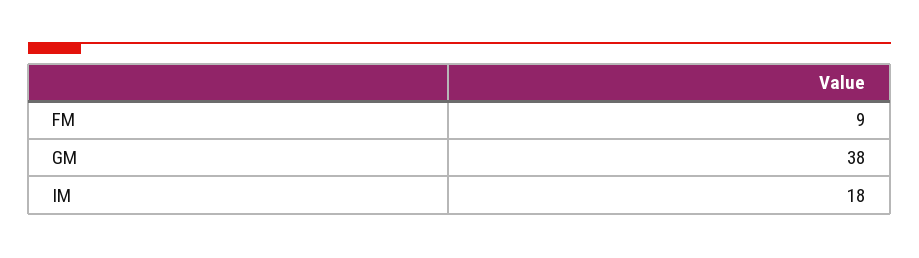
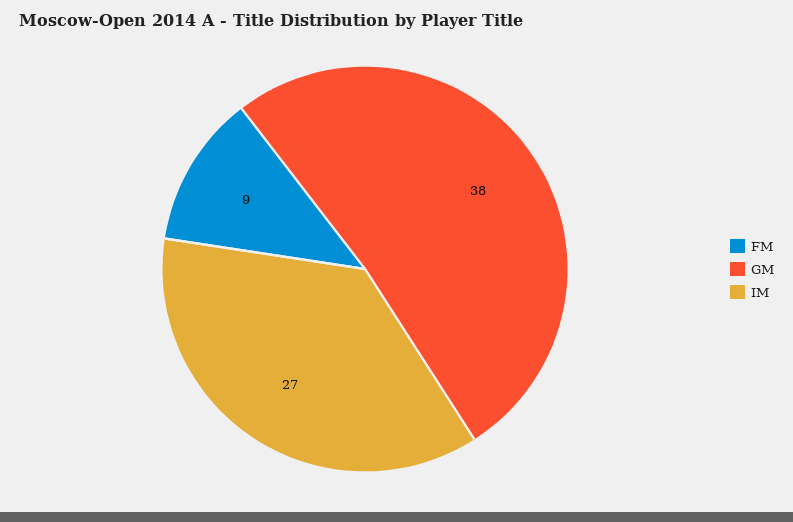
IM: 18 -> 27

